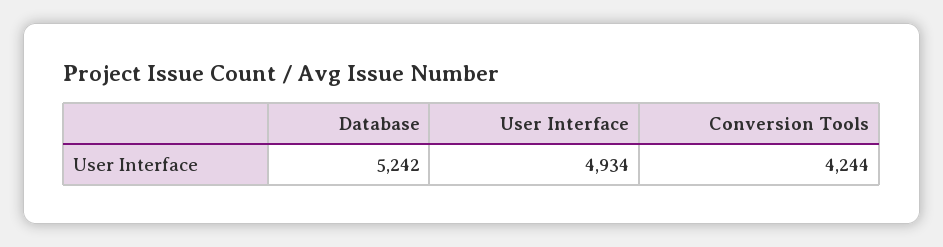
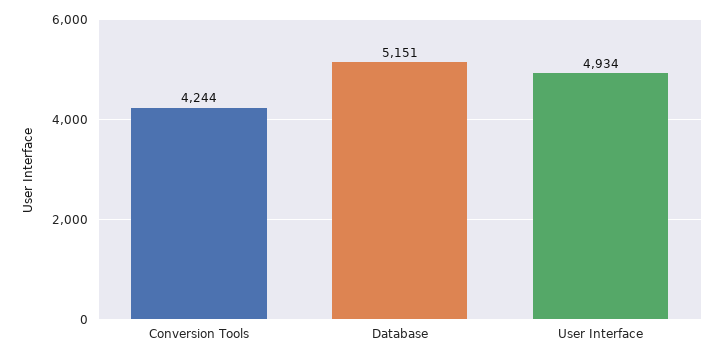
Database: 5242 -> 5151

